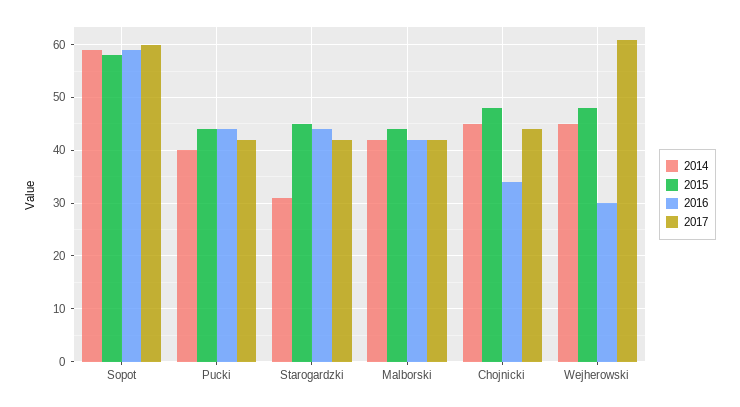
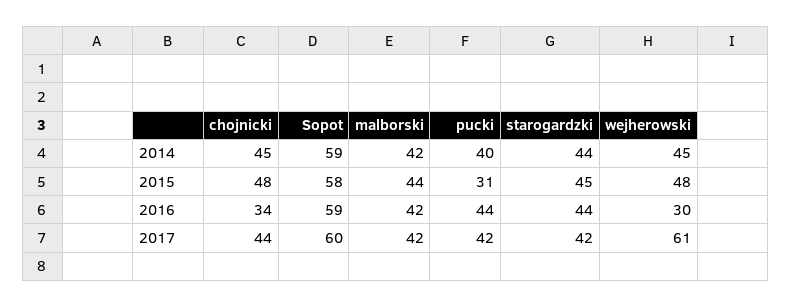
2015, Pucki: 45 -> 31
2014, Starogardzki: 30 -> 44

